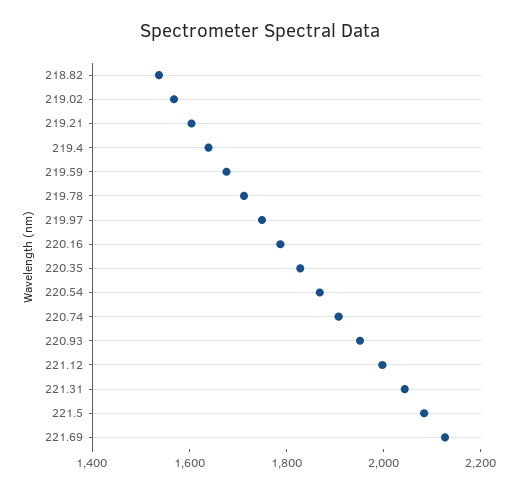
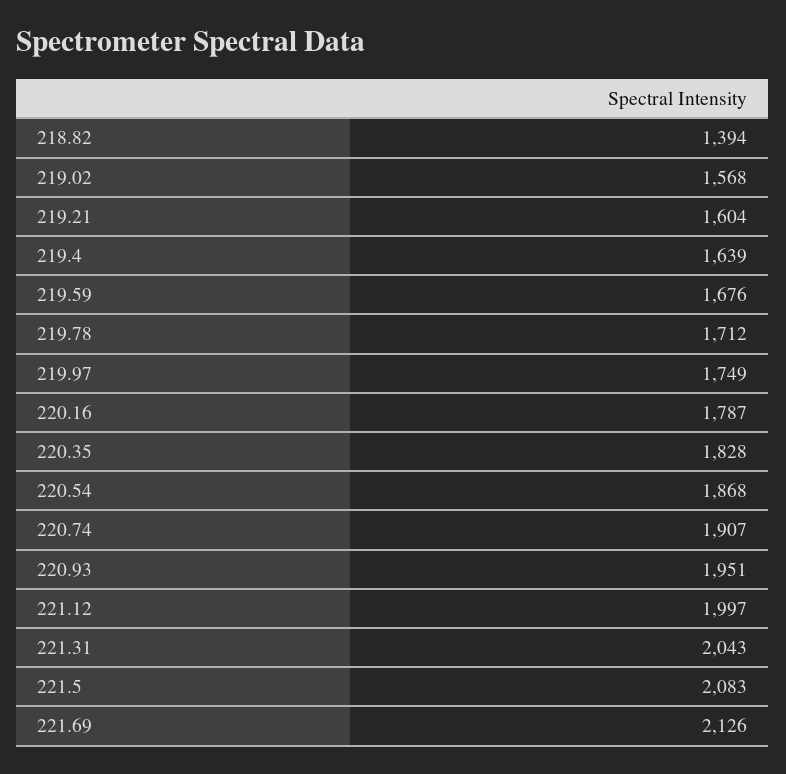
218.82: 1550 -> 1394

